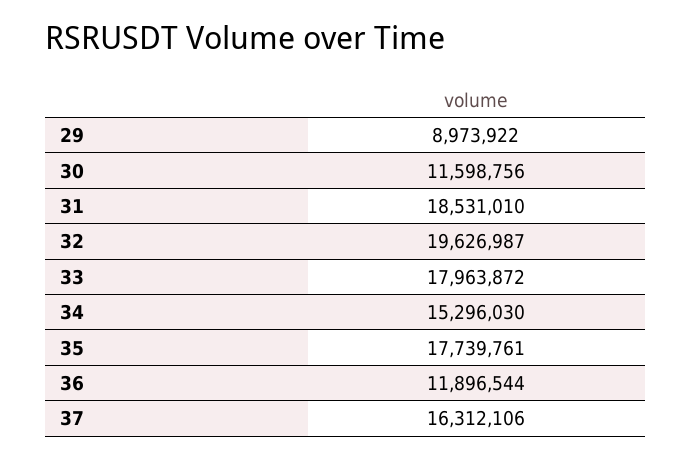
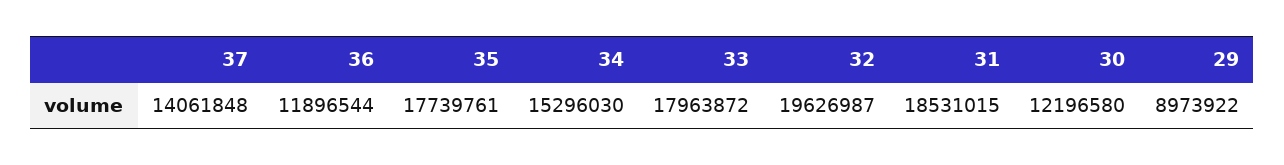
30: 11598756 -> 12196580
31: 18531010 -> 18531015
37: 16312106 -> 14061848

